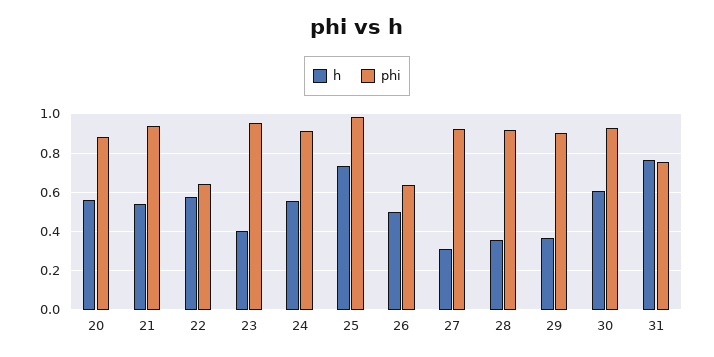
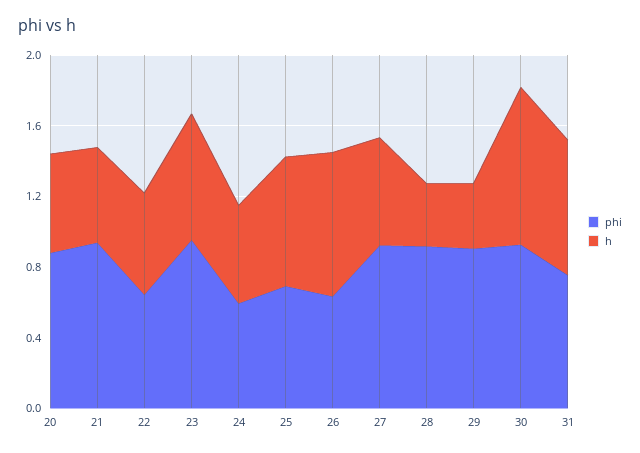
h, 23: 0.4 -> 0.7
phi, 24: 0.9 -> 0.6
phi, 25: 1 -> 0.7
h, 26: 0.5 -> 0.8
h, 27: 0.3 -> 0.6
h, 30: 0.6 -> 0.9

